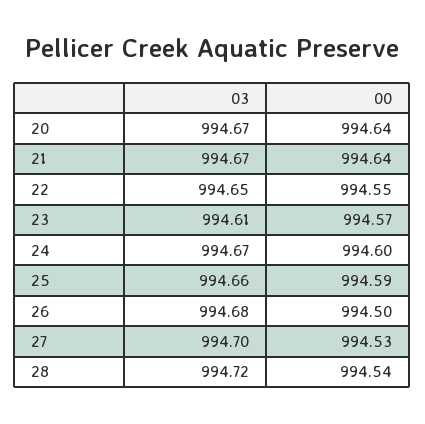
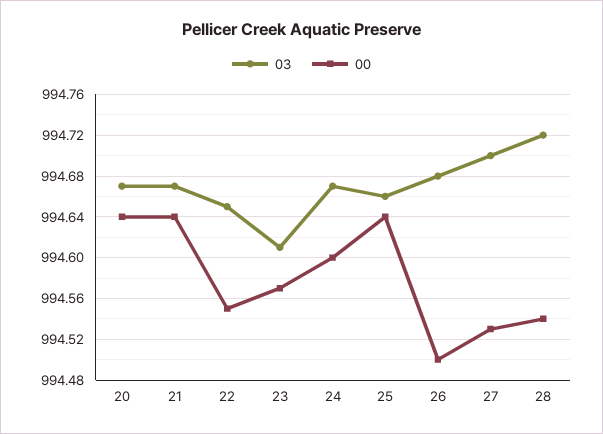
00, 25: 994.59 -> 994.64

